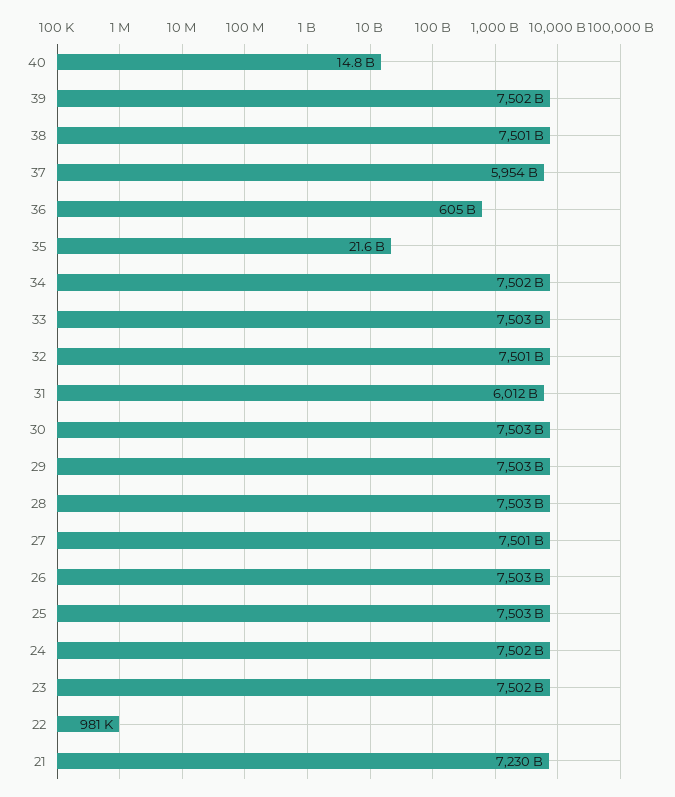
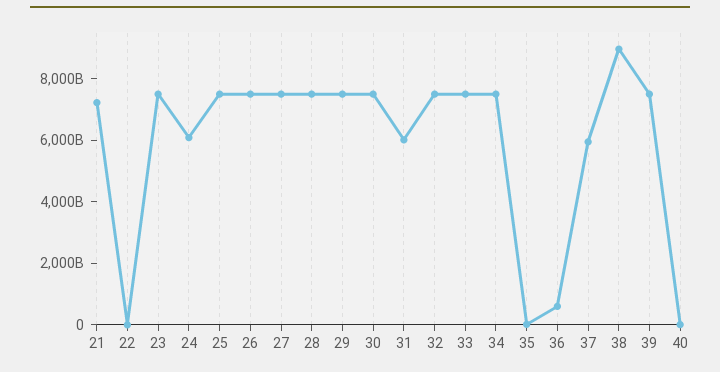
38: 7501000000000 -> 9000000000000
24: 7502000000000 -> 6000000000000

